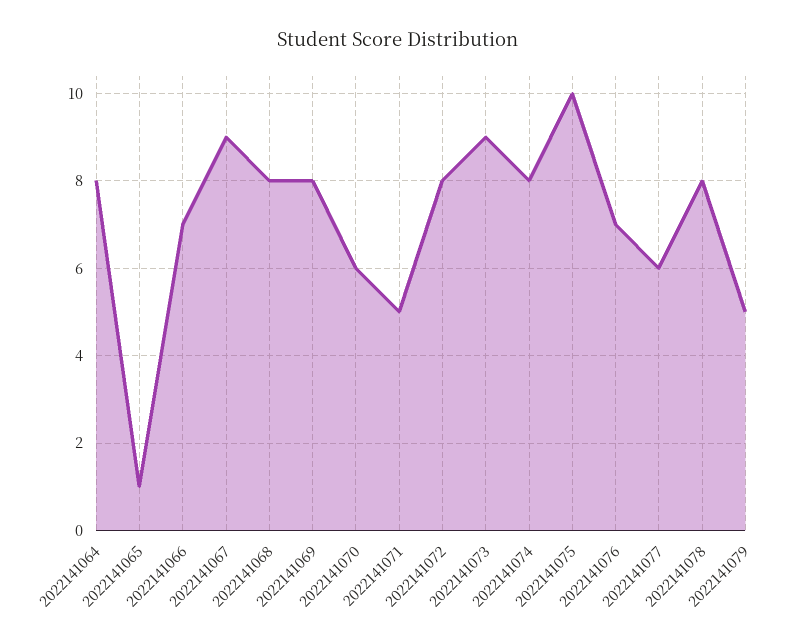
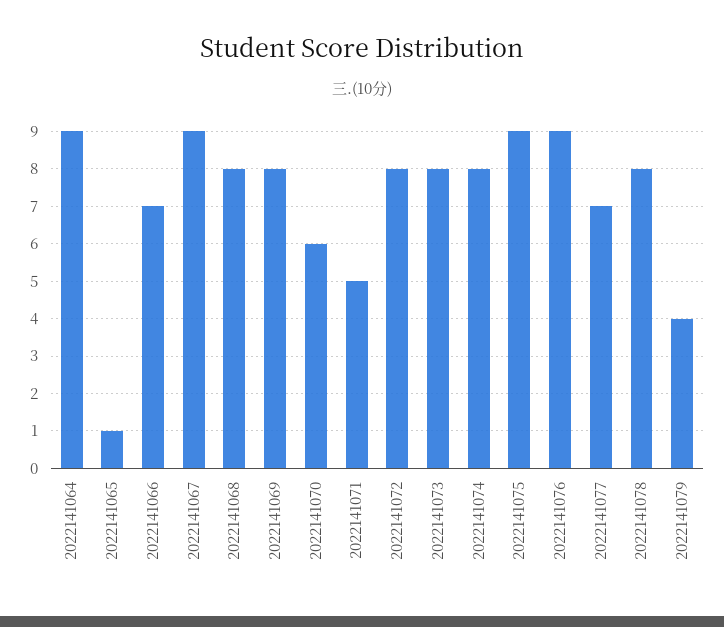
2022141064: 8 -> 9
2022141073: 9 -> 8
2022141075: 10 -> 9
2022141076: 7 -> 9
2022141077: 6 -> 7
2022141079: 5 -> 4

